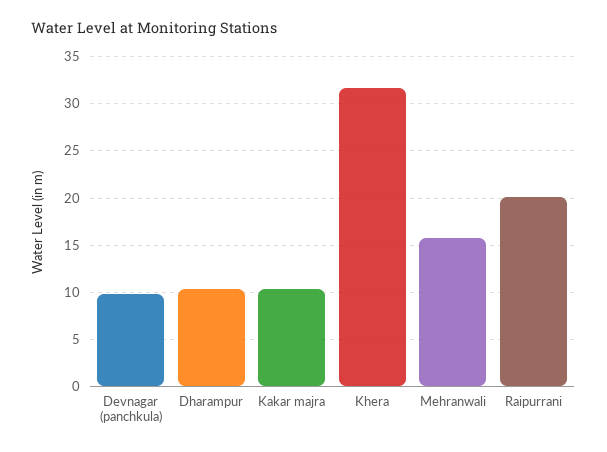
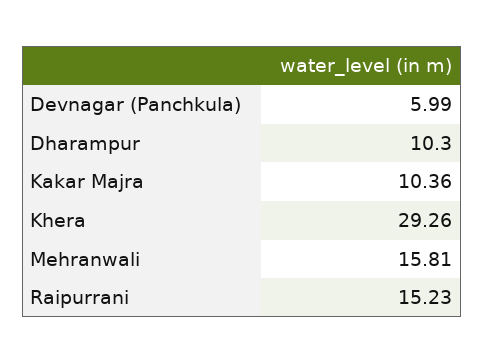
Devnagar (panchkula): 10 -> 5.99
Khera: 32 -> 29.26
Raipurrani: 20 -> 15.23

